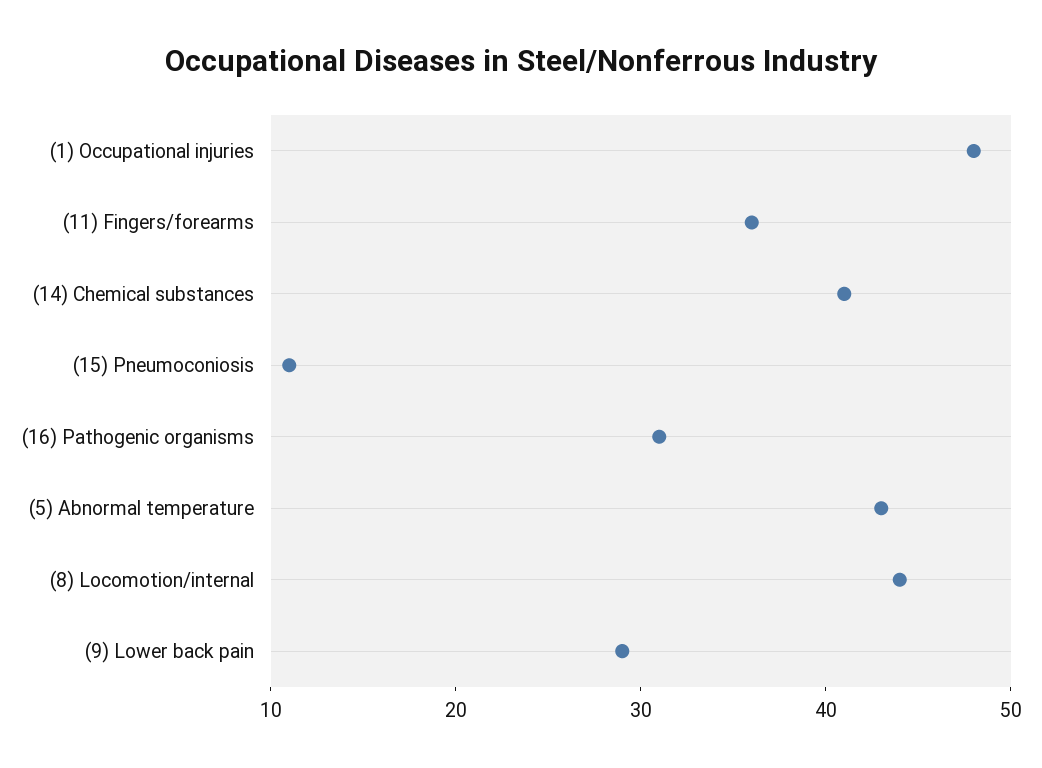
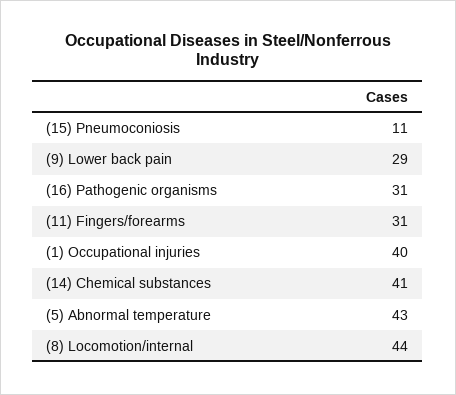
(1) Occupational injuries: 48 -> 40
(11) Fingers/forearms: 36 -> 31

